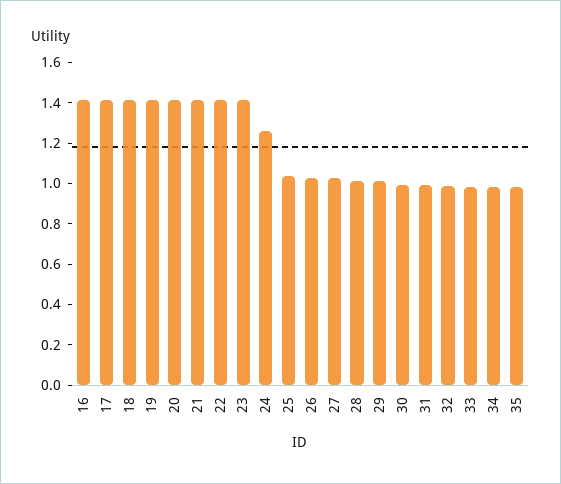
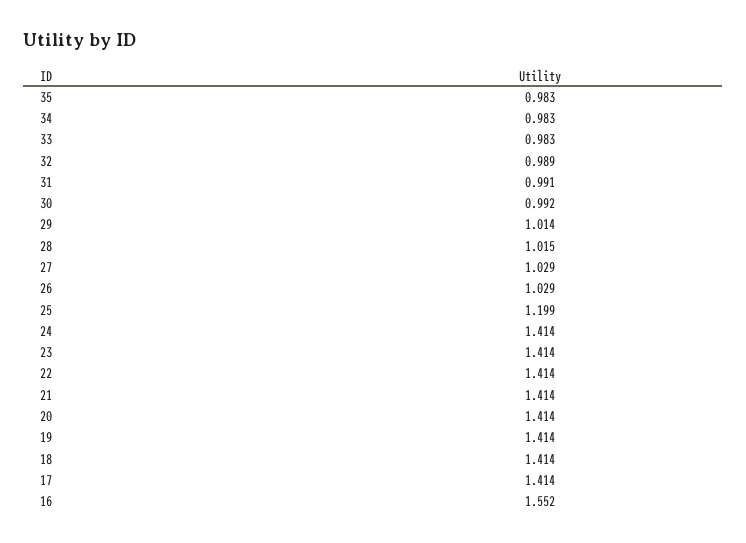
16: 1.4 -> 1.552
24: 1.25 -> 1.414
25: 1.05 -> 1.199

